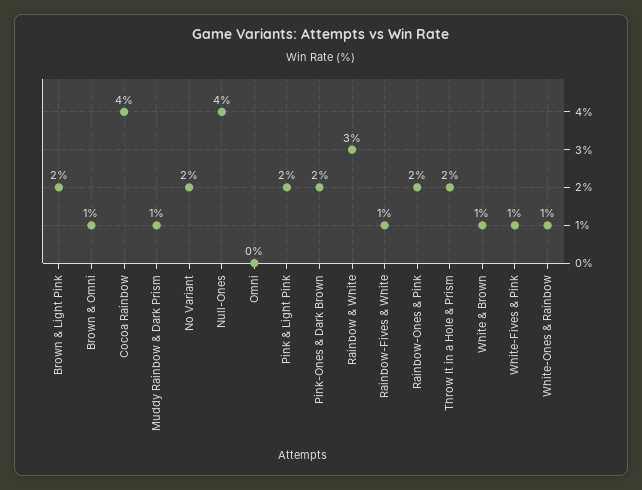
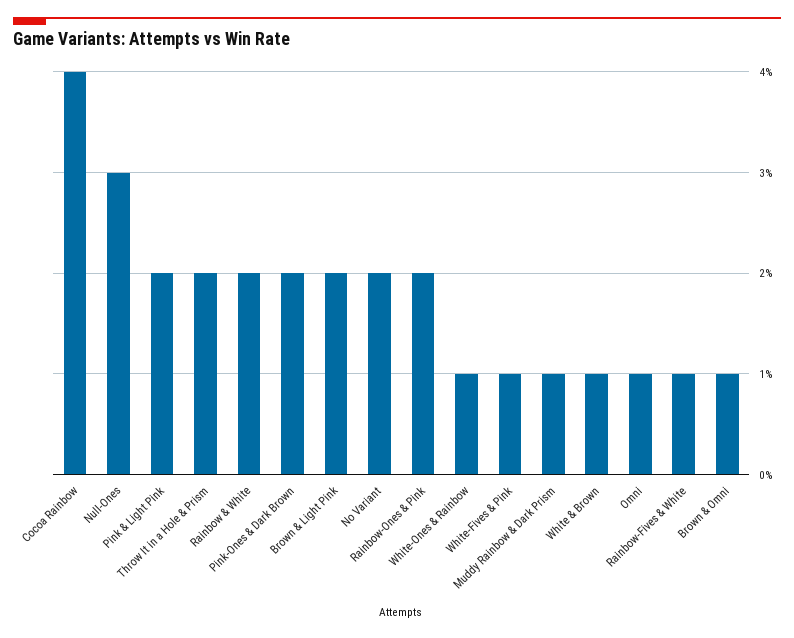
Null-Ones: 4 -> 3
Omni: 0 -> 1
Rainbow & White: 3 -> 2

